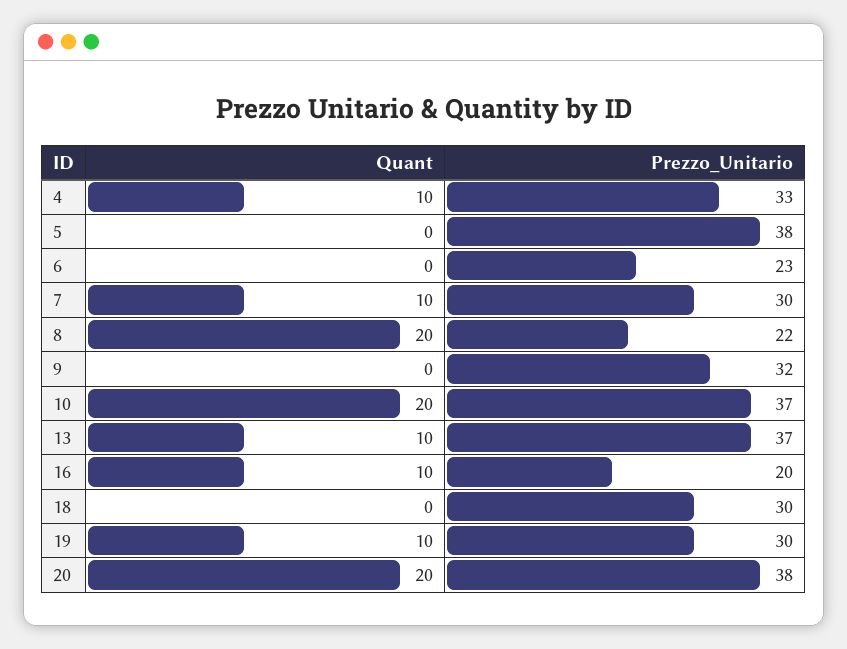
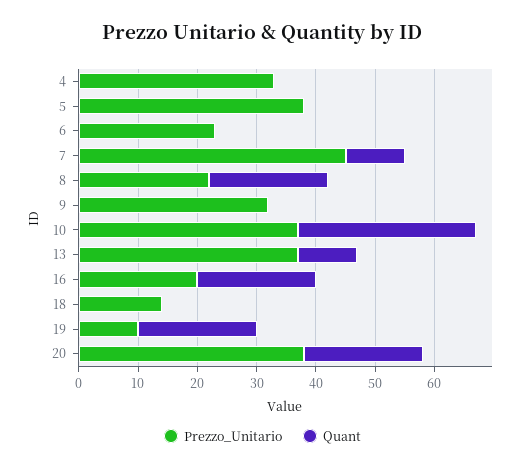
Quant, 4: 10 -> 0
Prezzo_Unitario, 7: 30 -> 45
Quant, 10: 20 -> 30
Quant, 16: 10 -> 20
Prezzo_Unitario, 18: 30 -> 15
Quant, 19: 10 -> 20
Prezzo_Unitario, 19: 30 -> 10

